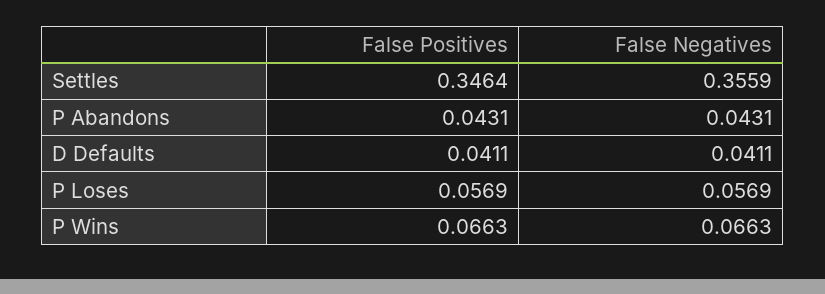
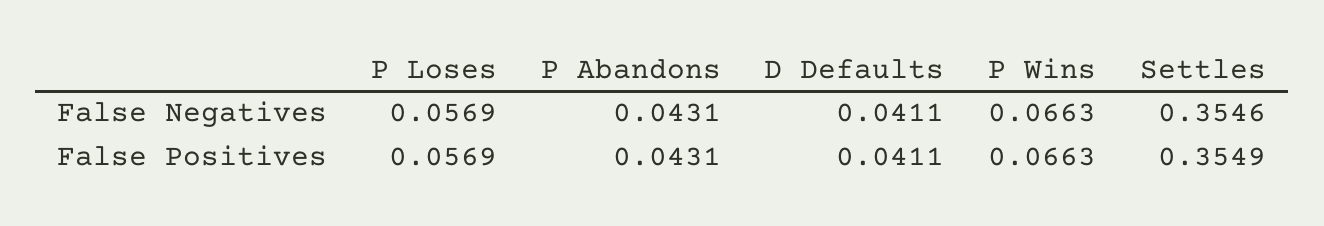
False Positives, Settles: 0.3464 -> 0.3549
False Negatives, Settles: 0.3559 -> 0.3546

